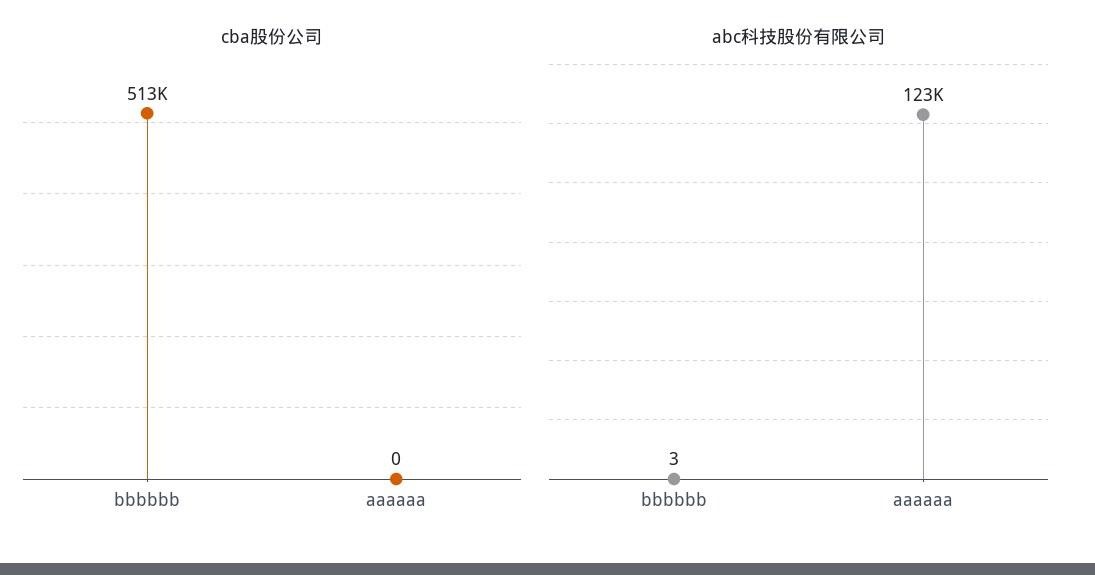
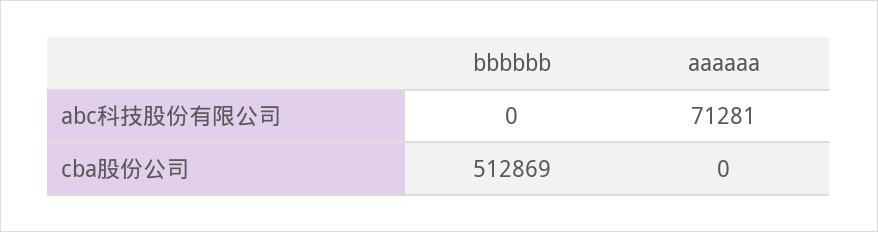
abc科技股份有限公司, bbbbbb: 3 -> 0
abc科技股份有限公司, aaaaaa: 123000 -> 71281

